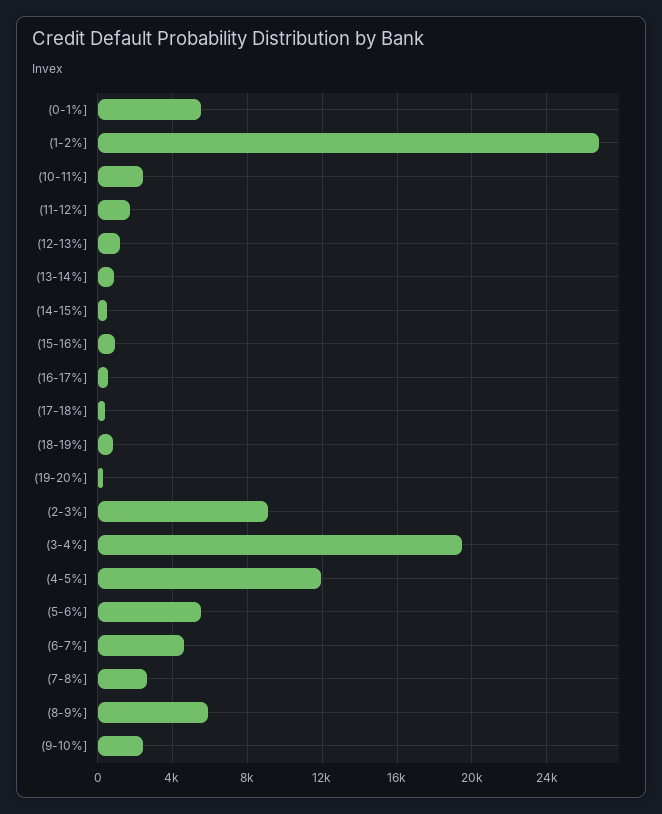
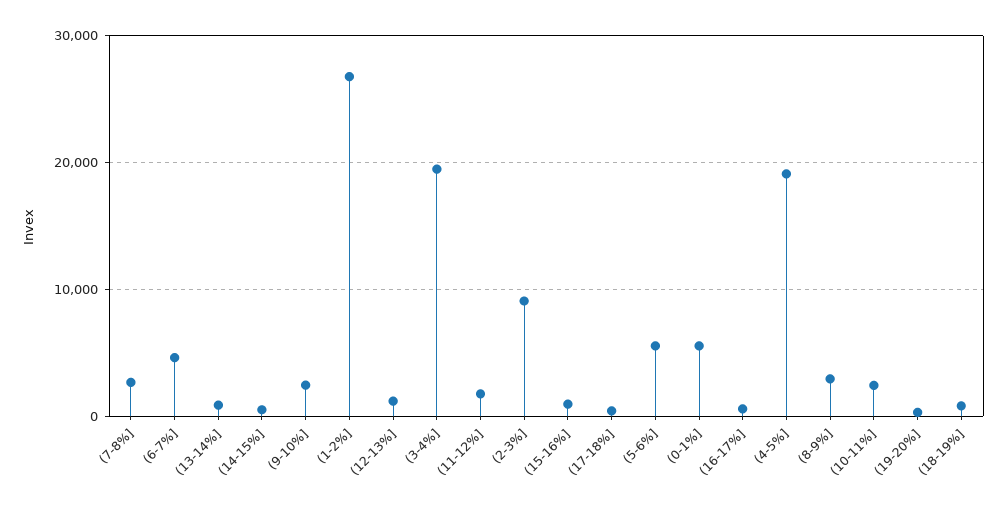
(4-5%]: 12000 -> 19000
(8-9%]: 6000 -> 3000

